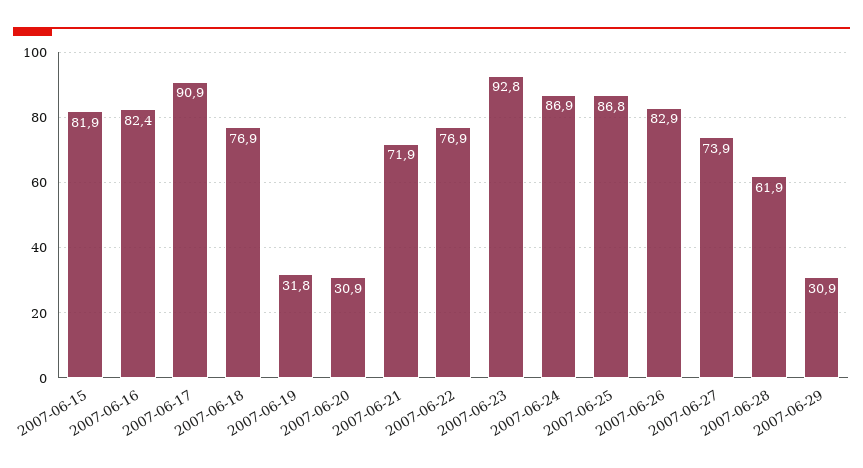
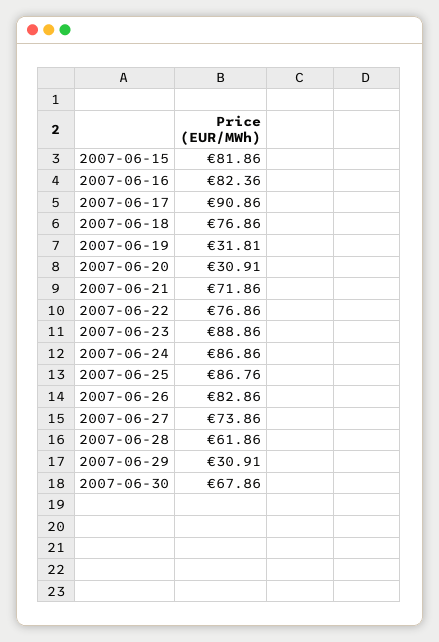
2007-06-23: 92.8 -> 88.86
2007-06-30: none -> 67.86

